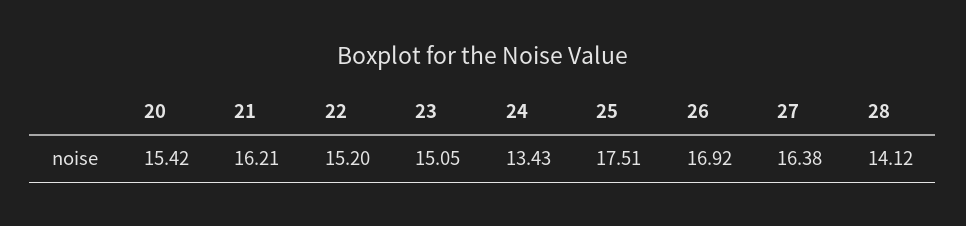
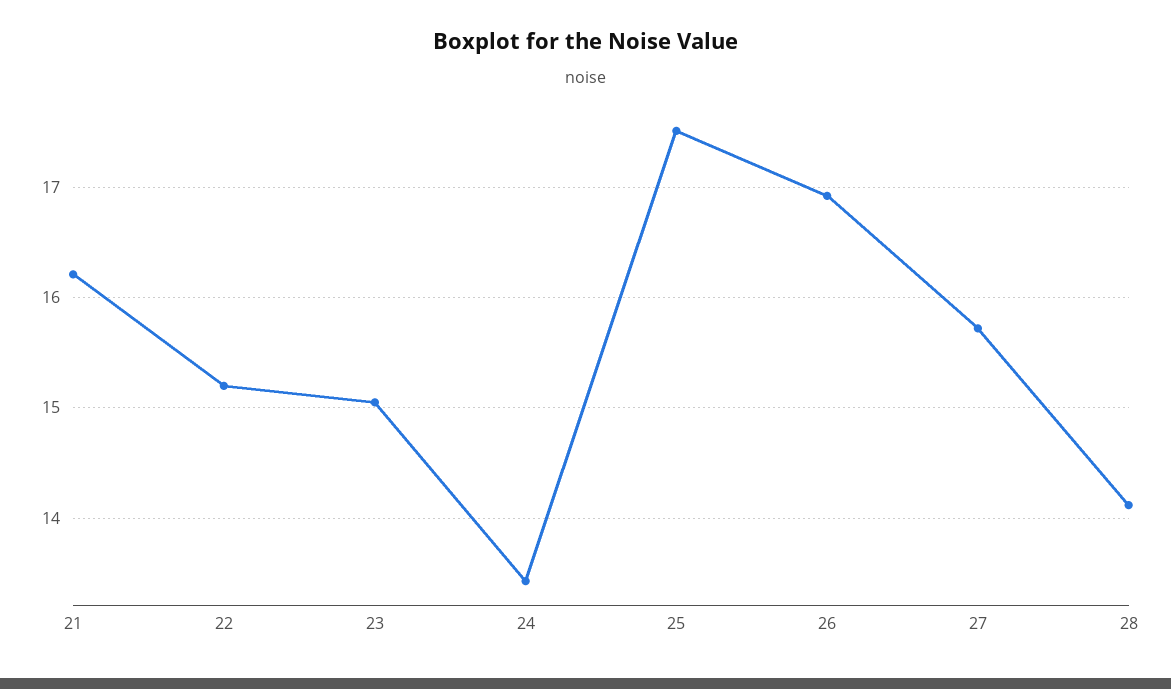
20: 15.42 -> none
27: 16.38 -> 15.7

